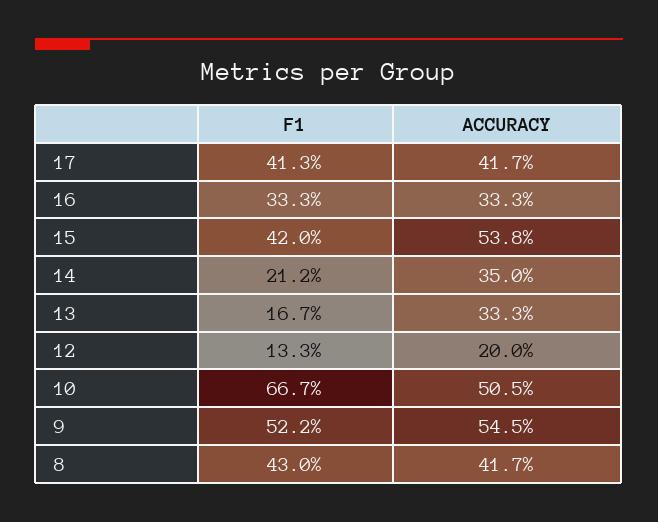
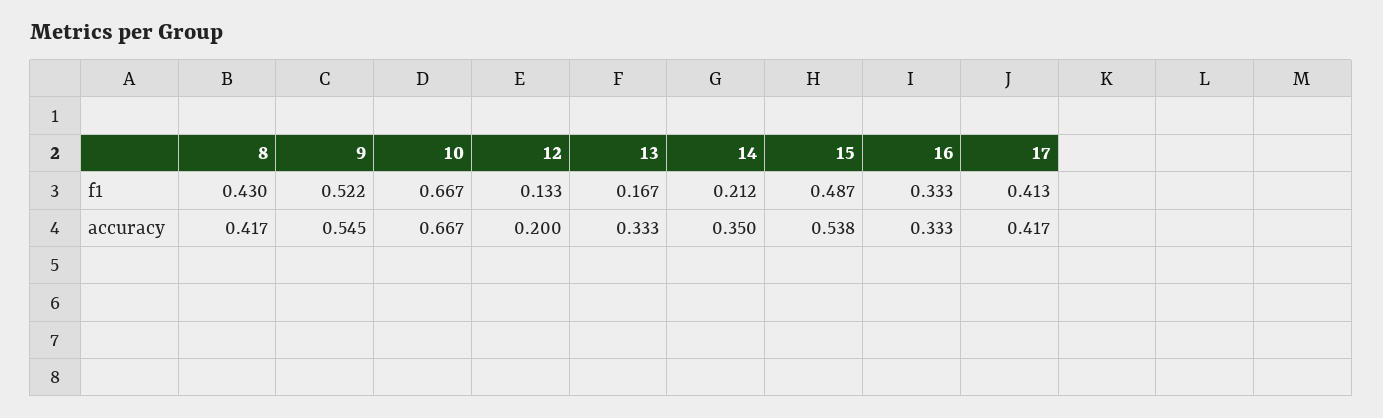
F1, 15: 0.42 -> 0.487
ACCURACY, 10: 0.505 -> 0.667

